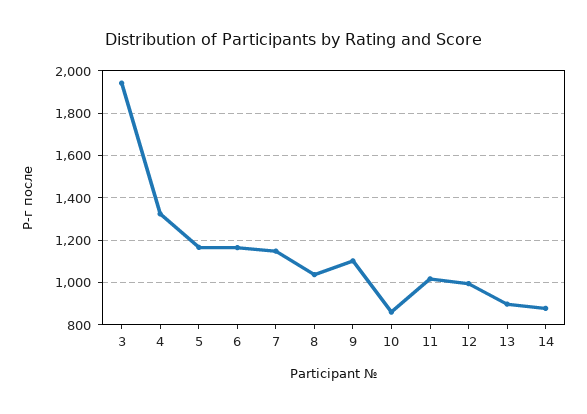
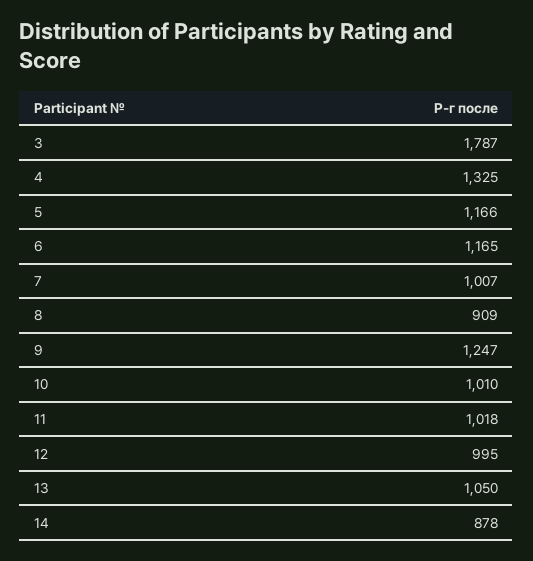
3: 1950 -> 1787
7: 1150 -> 1007
8: 1050 -> 909
9: 1100 -> 1247
10: 850 -> 1010
13: 900 -> 1050

